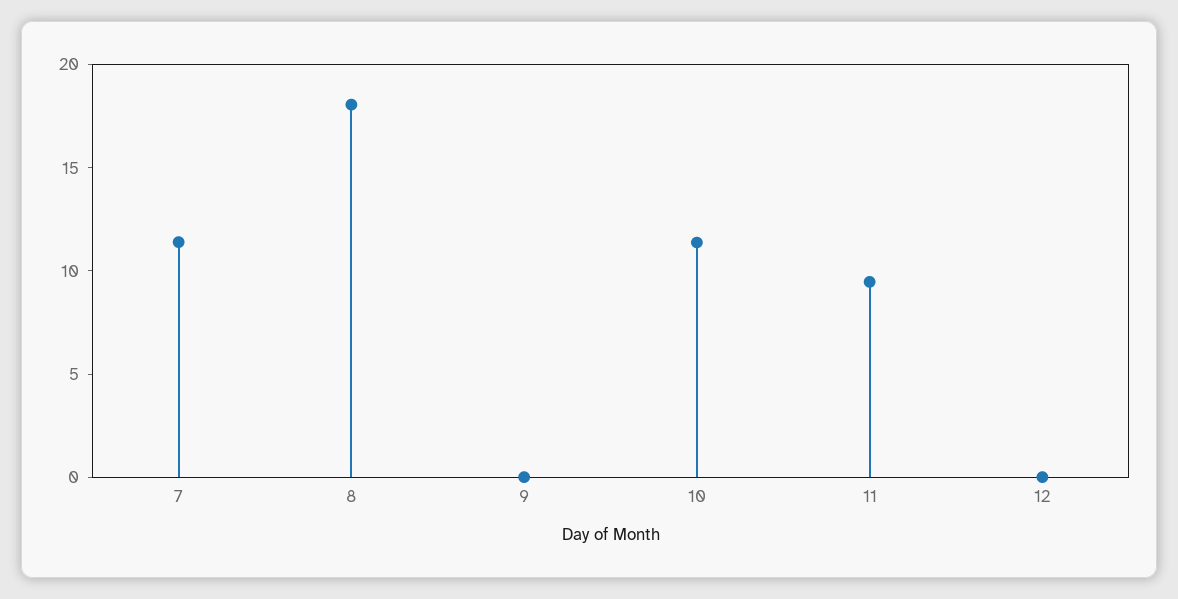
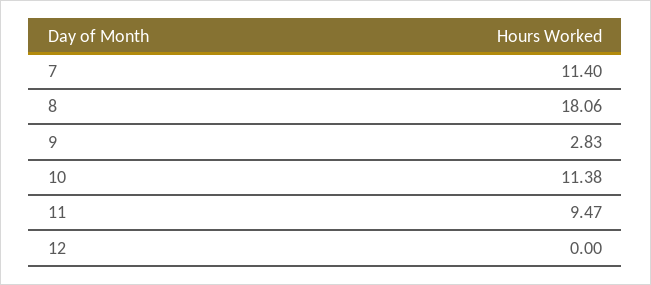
9: 0 -> 2.83

